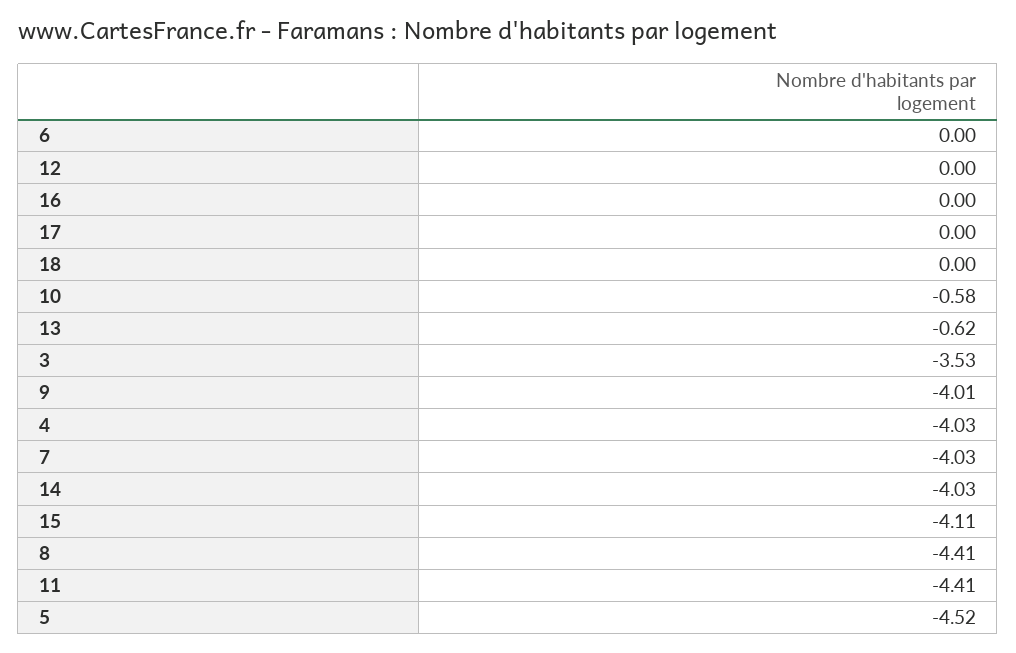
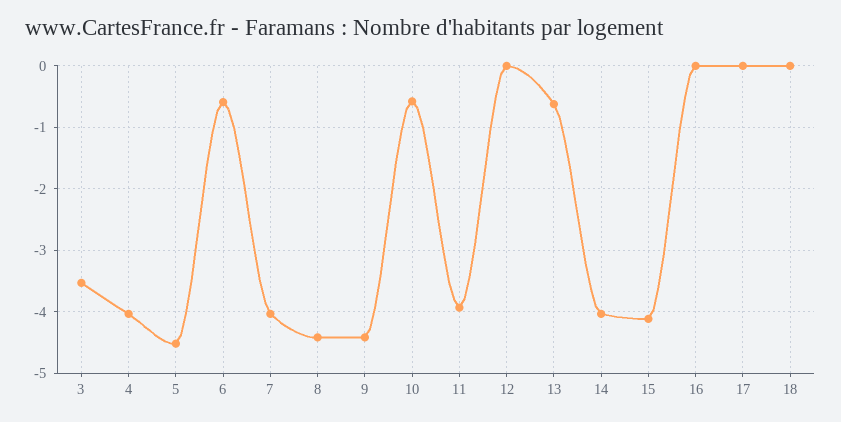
6: 0 -> -0.6
9: -4.01 -> -4.4
11: -4.41 -> -3.9

